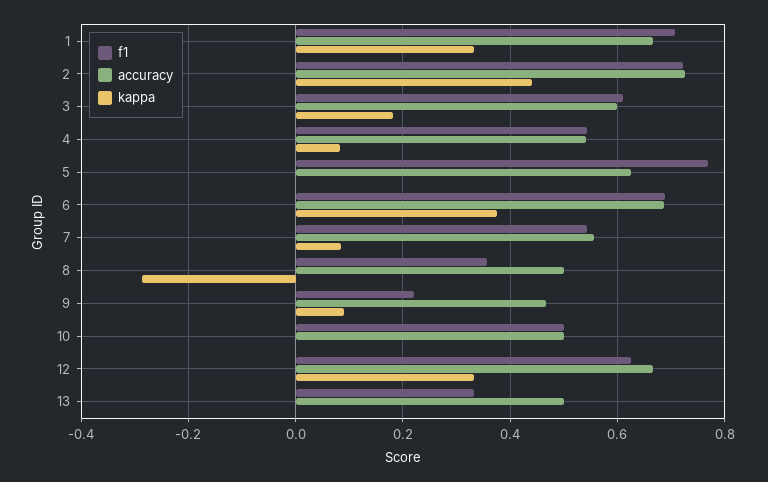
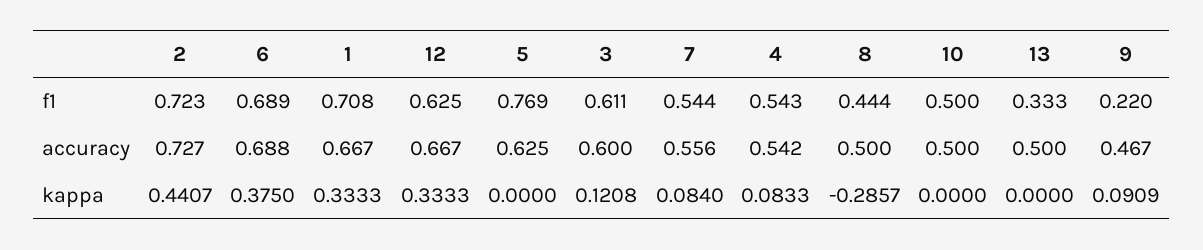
kappa, 3: 0.18 -> 0.1208
f1, 8: 0.36 -> 0.444

